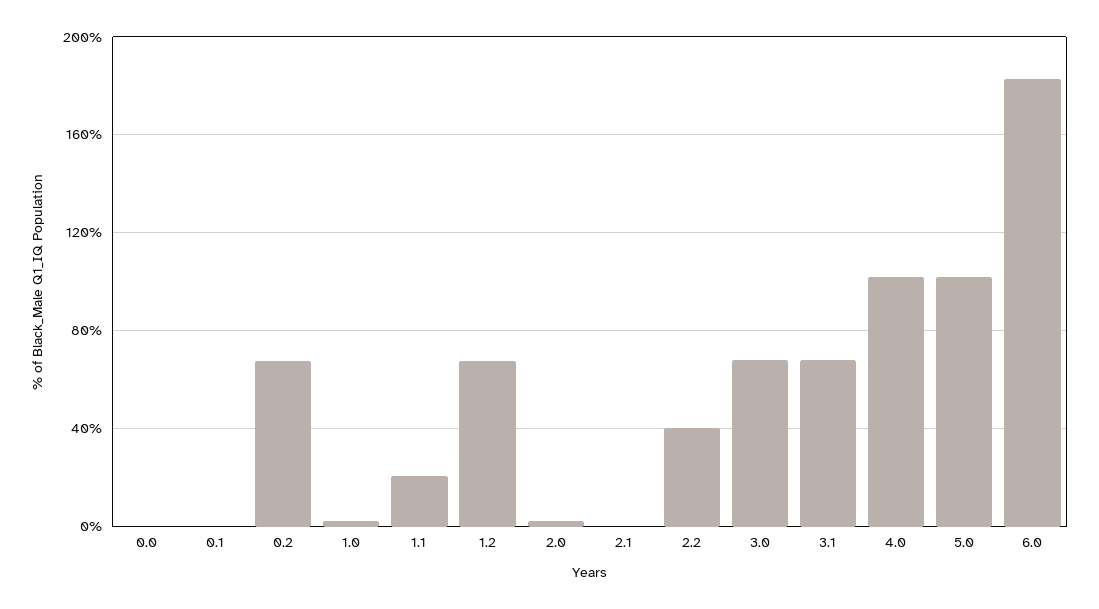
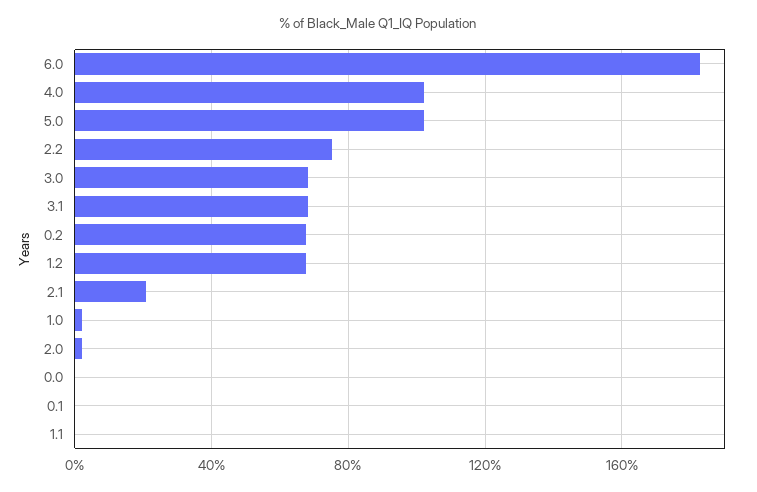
1.1: 20 -> 0
2.1: 0 -> 20
2.2: 40 -> 75

